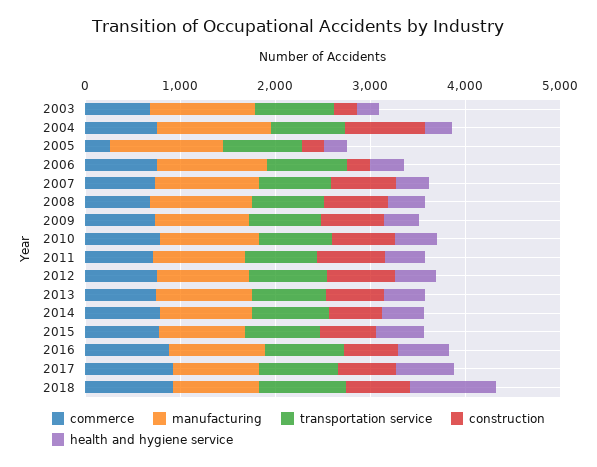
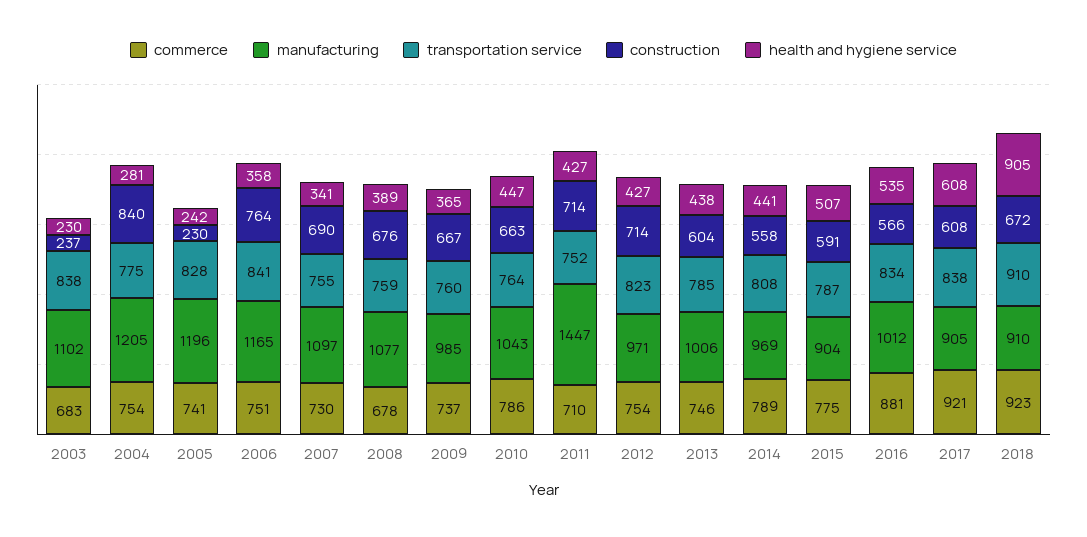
commerce, 2005: 200 -> 741
construction, 2006: 200 -> 764
manufacturing, 2011: 1000 -> 1447

